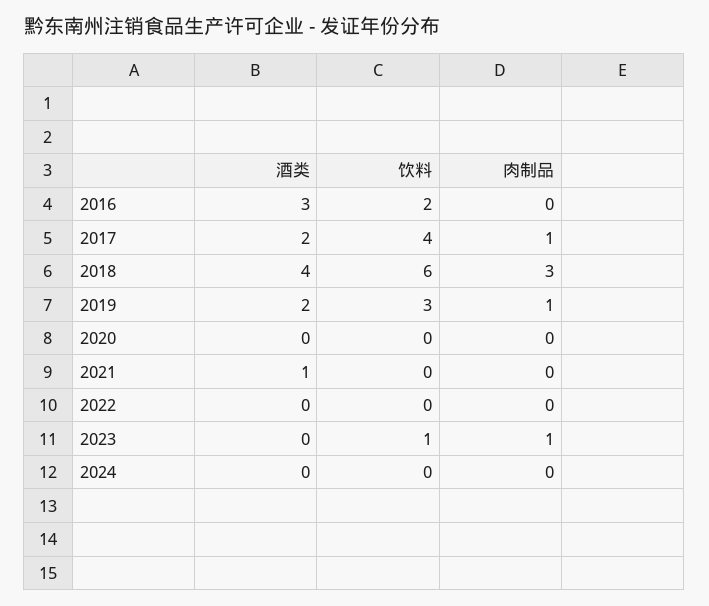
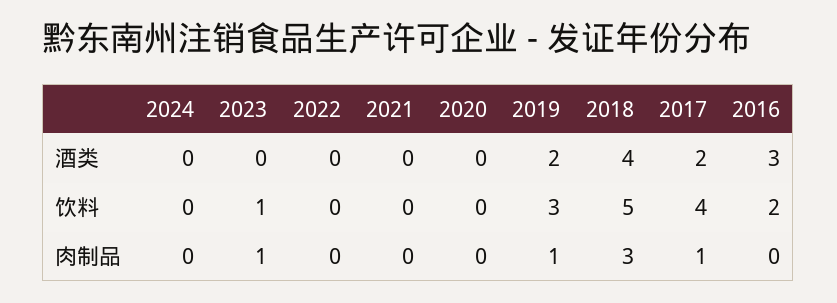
饮料, 2018: 6 -> 5
酒类, 2021: 1 -> 0

